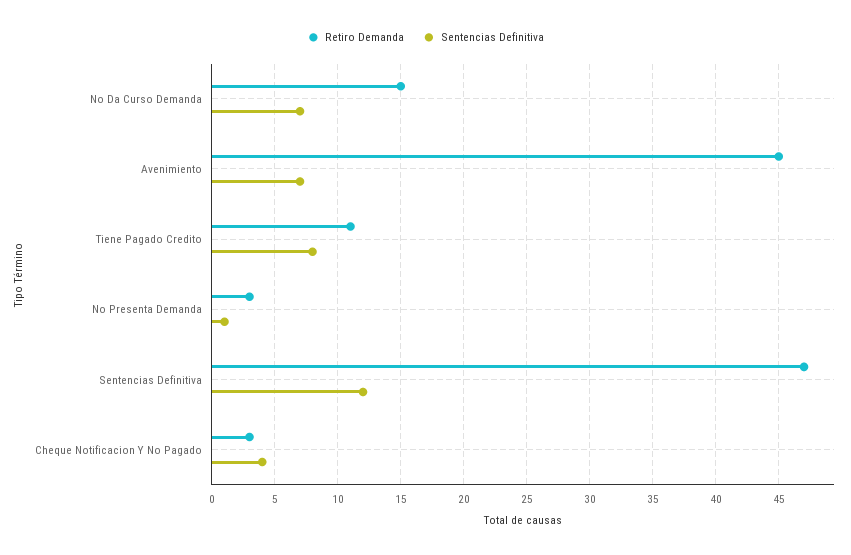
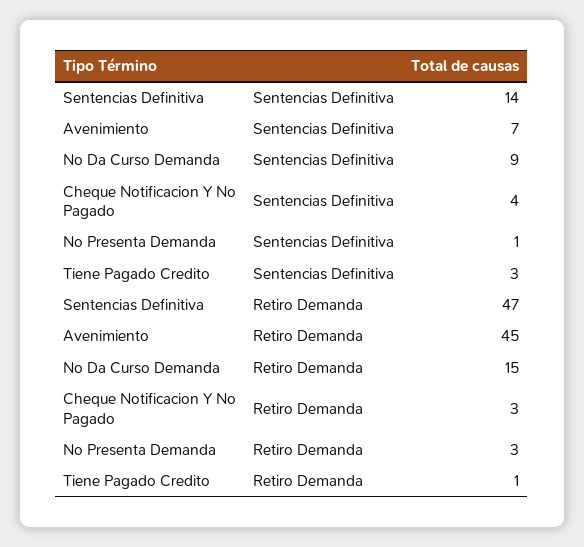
Sentencias Definitiva, No Da Curso Demanda: 7 -> 9
Retiro Demanda, Tiene Pagado Credito: 11 -> 1
Sentencias Definitiva, Tiene Pagado Credito: 8 -> 3
Sentencias Definitiva, Sentencias Definitiva: 12 -> 14

